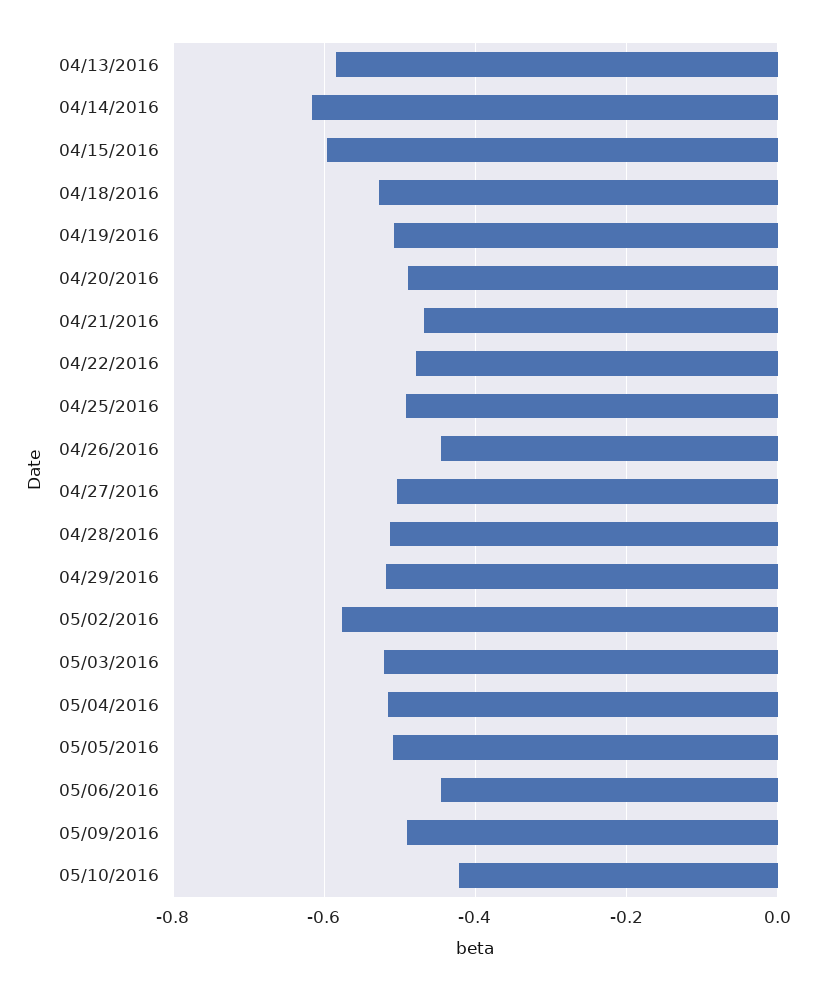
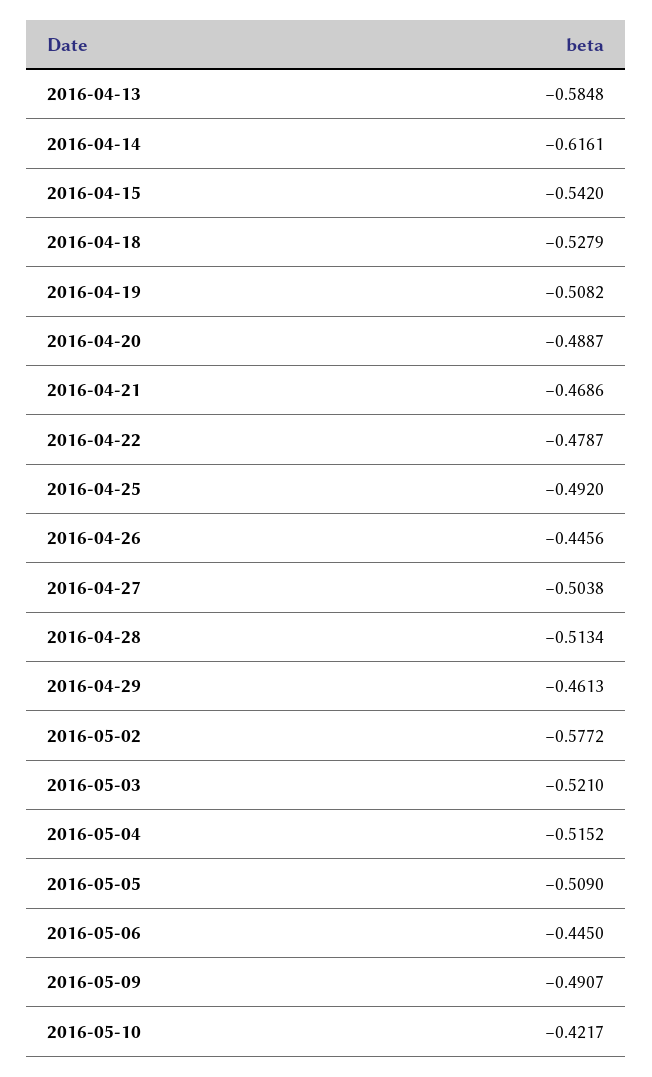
04/15/2016: -0.6 -> -0.542
04/29/2016: -0.52 -> -0.4613

